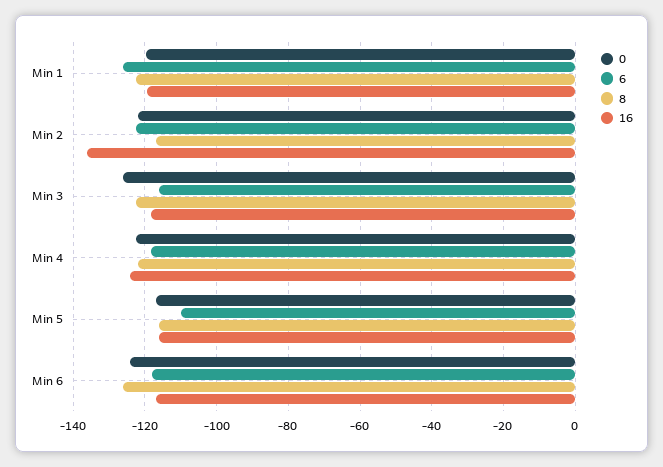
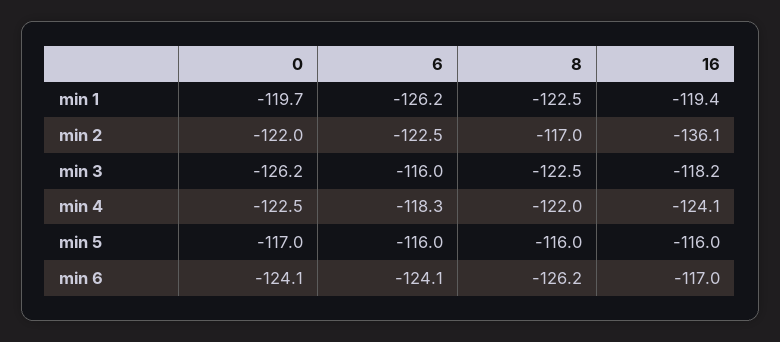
6, Min 5: -110 -> -116
6, Min 6: -118 -> -124.1

